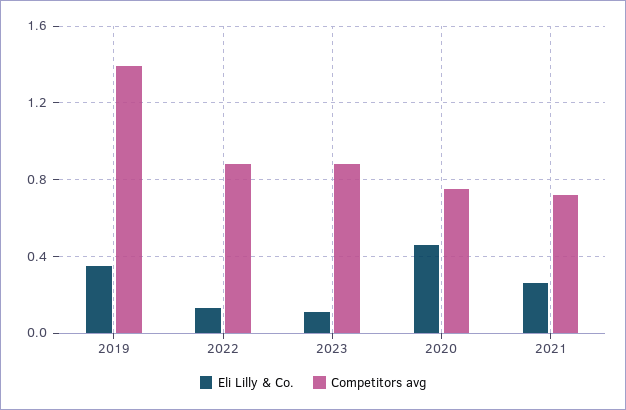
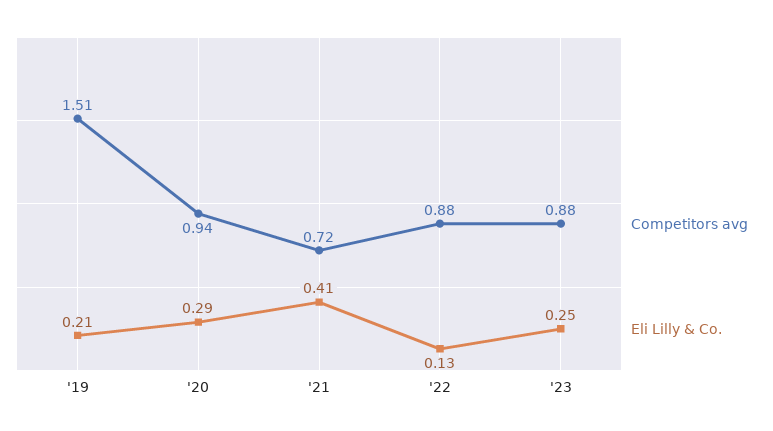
Eli Lilly & Co., 2019: 0.35 -> 0.21
Competitors avg, 2019: 1.4 -> 1.51
Eli Lilly & Co., 2023: 0.1 -> 0.25
Eli Lilly & Co., 2020: 0.45 -> 0.29
Competitors avg, 2020: 0.75 -> 0.94
Eli Lilly & Co., 2021: 0.25 -> 0.41

